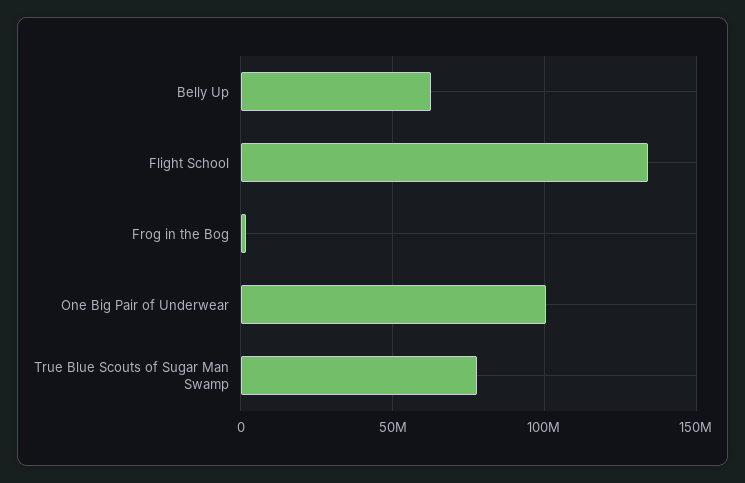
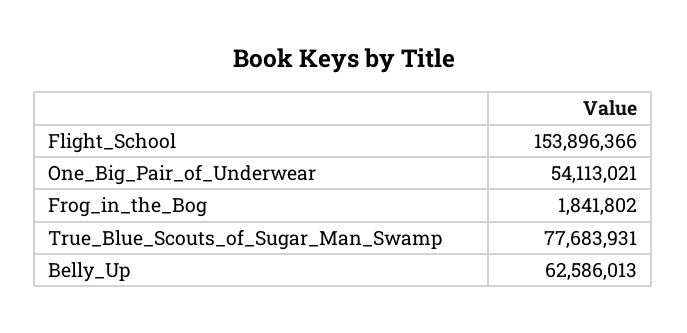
Flight School: 135000000 -> 153896366
One Big Pair of Underwear: 100000000 -> 54113021

